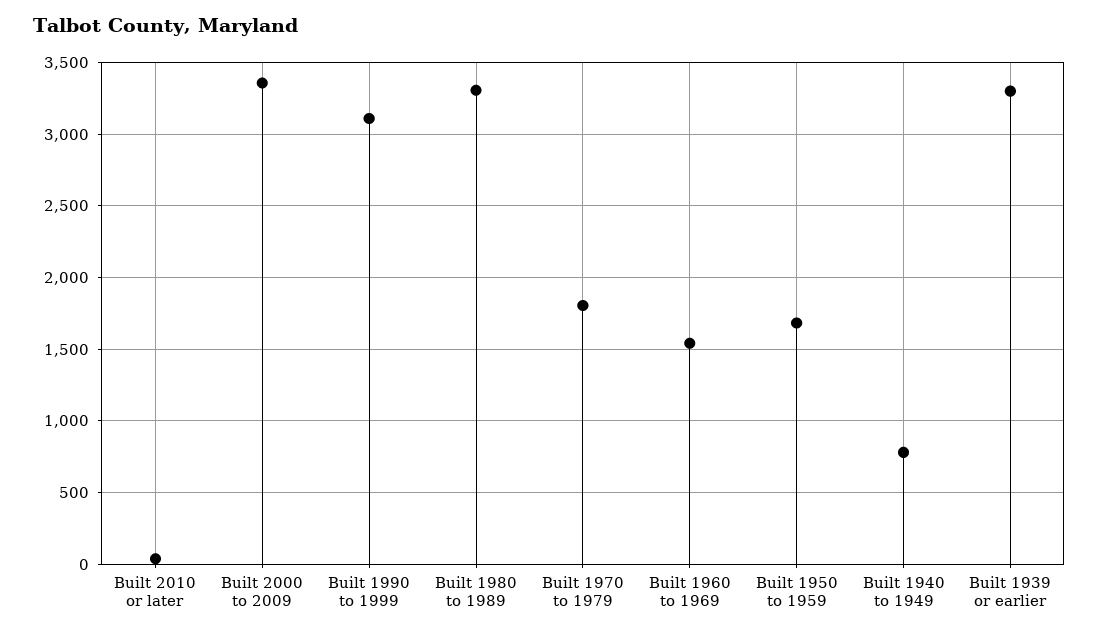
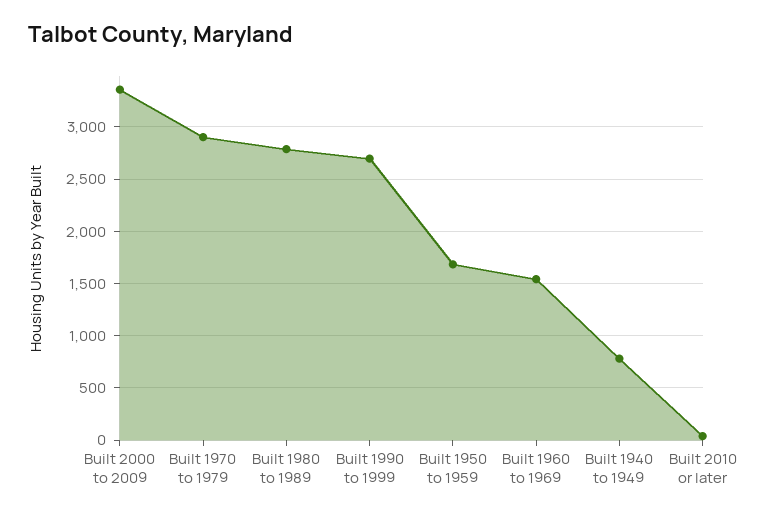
Built 1990 to 1999: 3100 -> 2700
Built 1980 to 1989: 3300 -> 2800
Built 1970 to 1979: 1800 -> 2900
Built 1939 or earlier: 3300 -> none

